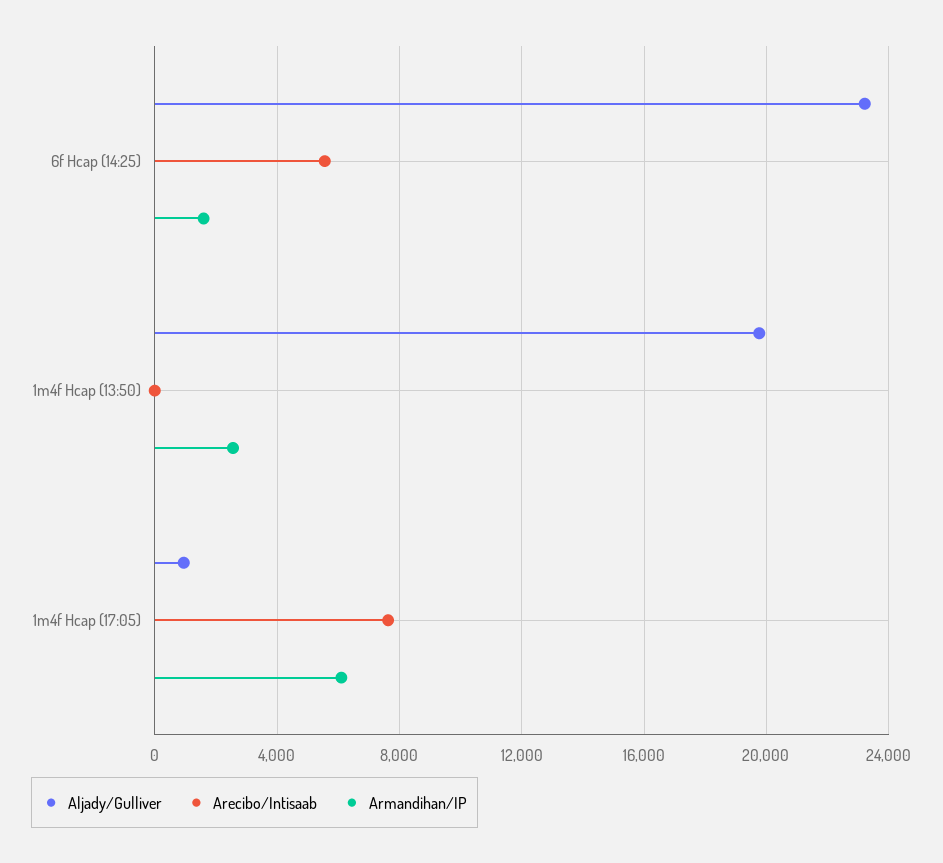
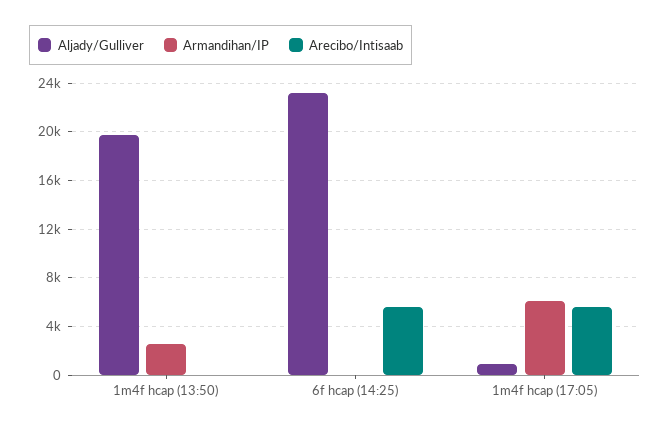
Armandihan/IP, 6f Hcap (14:25): 1500 -> 0
Arecibo/Intisaab, 1m4f Hcap (17:05): 7500 -> 5500

